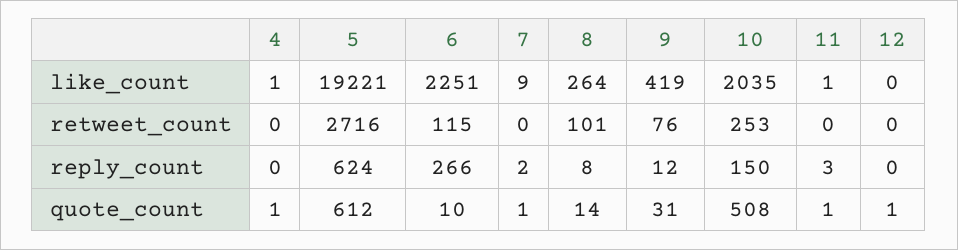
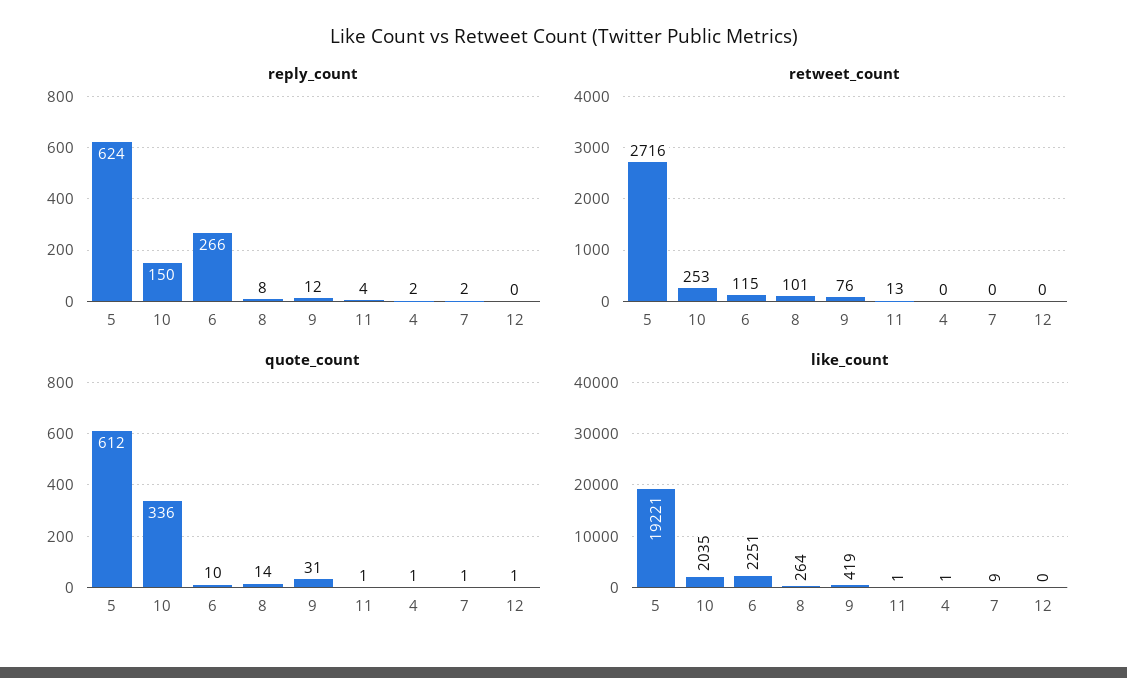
retweet_count, 11: 0 -> 13
reply_count, 4: 0 -> 2
reply_count, 11: 3 -> 4
quote_count, 10: 508 -> 336

